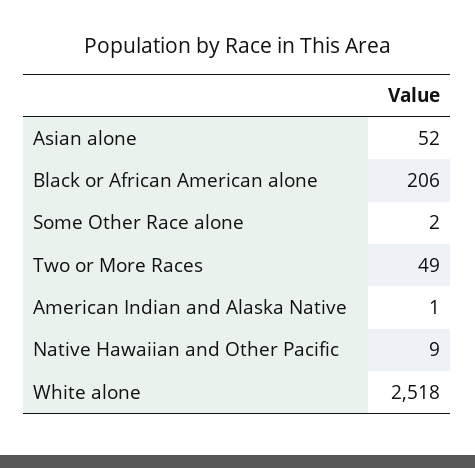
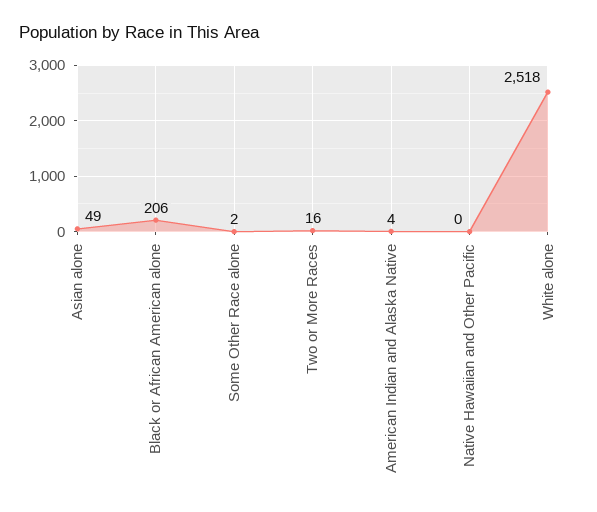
Asian alone: 52 -> 49
Two or More Races: 49 -> 16
American Indian and Alaska Native: 1 -> 4
Native Hawaiian and Other Pacific: 9 -> 0

